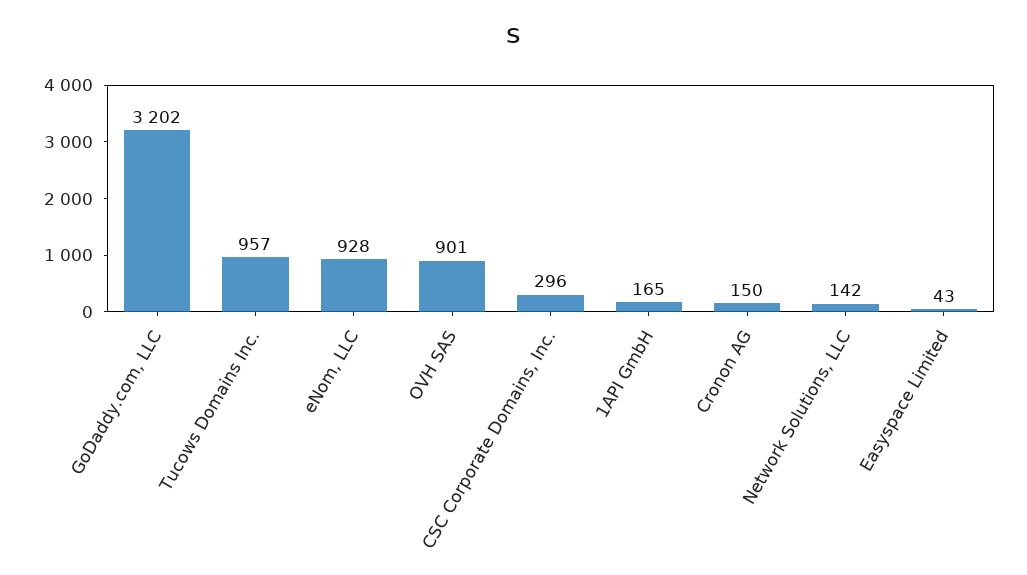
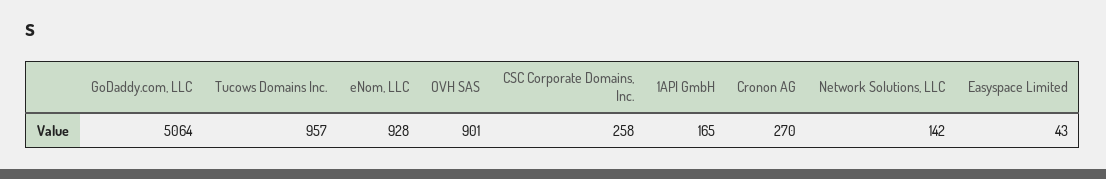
GoDaddy.com, LLC: 3202 -> 5064
CSC Corporate Domains, Inc.: 296 -> 258
Cronon AG: 150 -> 270

